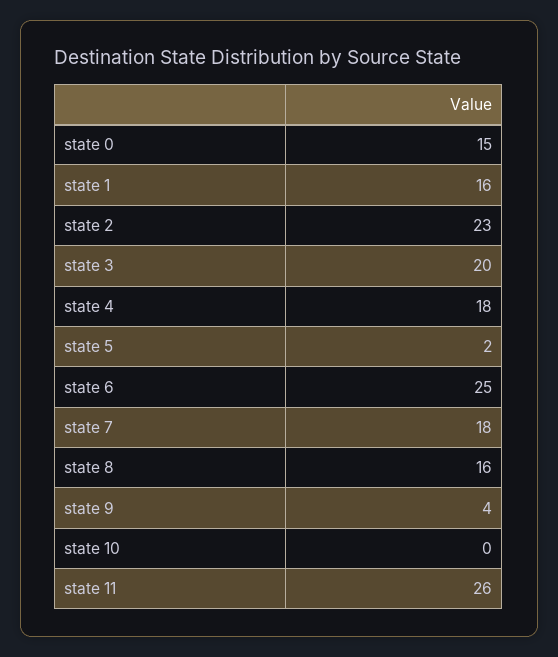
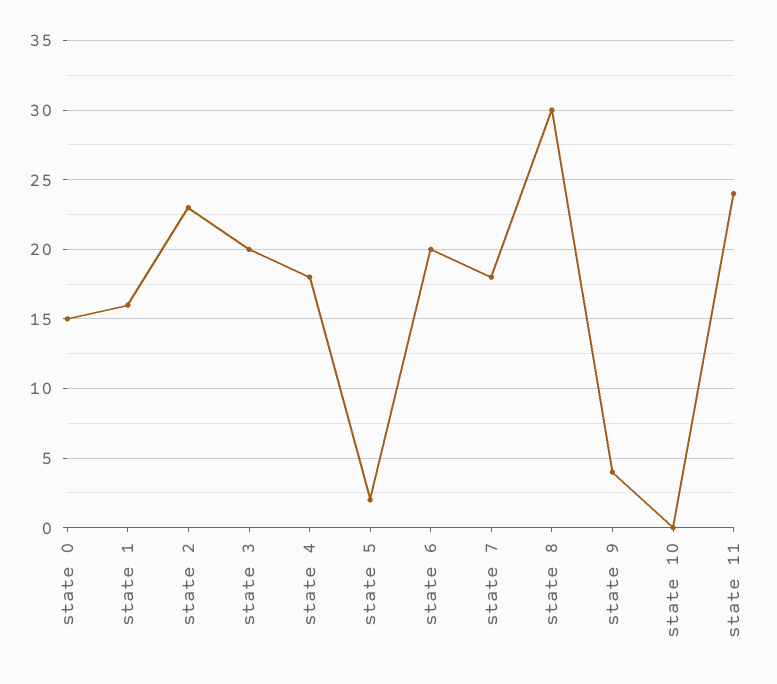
state 6: 25 -> 20
state 8: 16 -> 30
state 11: 26 -> 24

